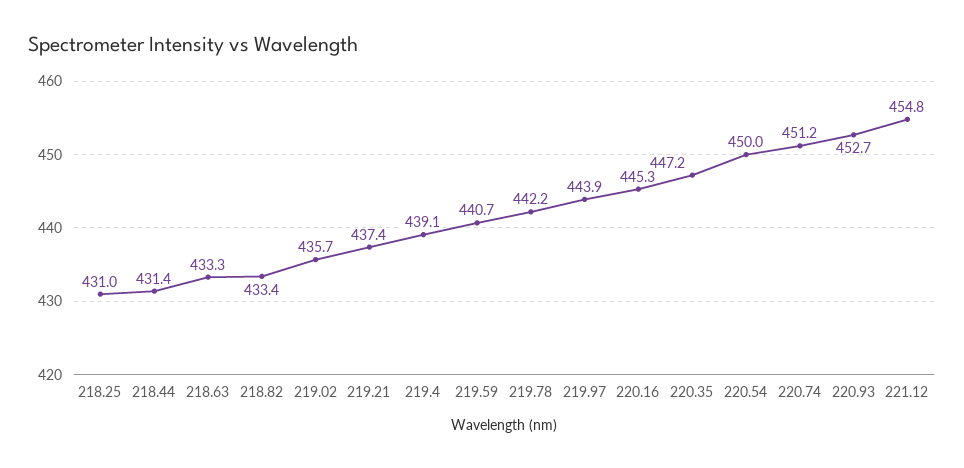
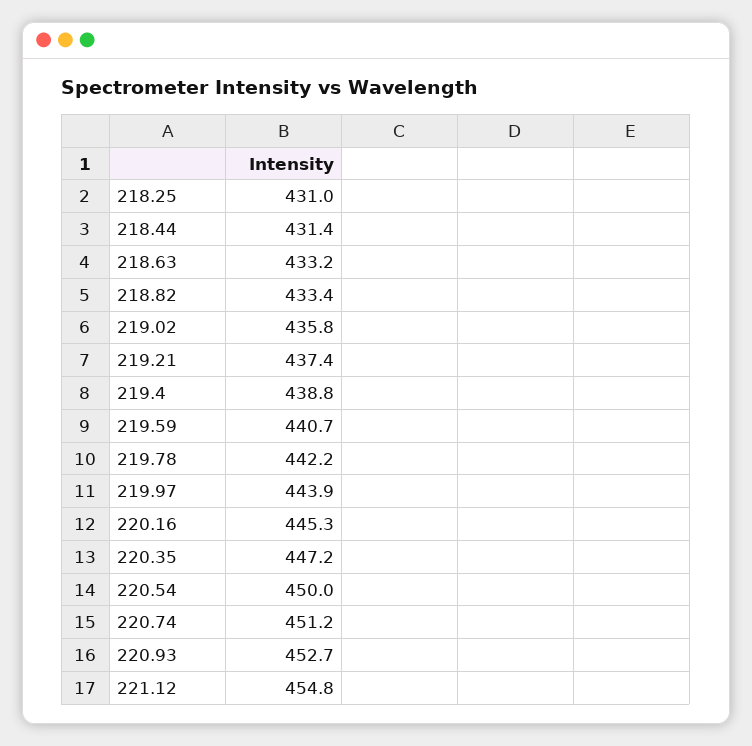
218.63: 433.3 -> 433.2
219.02: 435.7 -> 435.8
219.4: 439.1 -> 438.8

